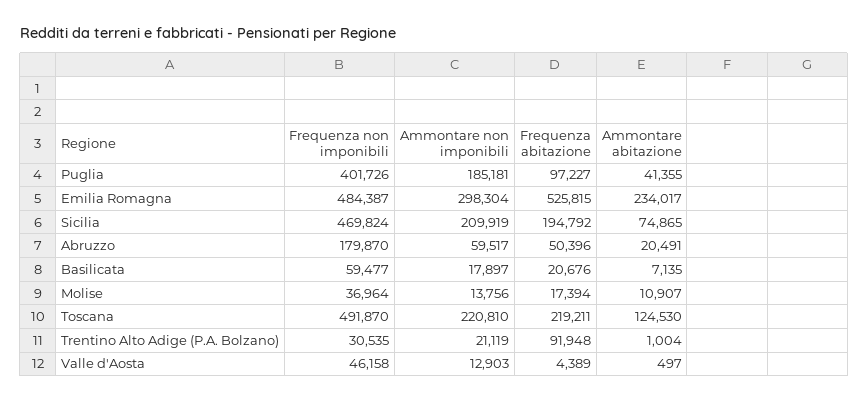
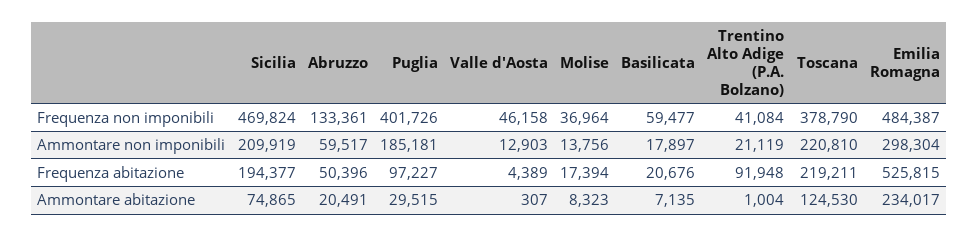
Ammontare abitazione, Puglia: 41355 -> 29515
Frequenza abitazione, Sicilia: 194792 -> 194377
Frequenza non imponibili, Abruzzo: 179870 -> 133361
Ammontare abitazione, Molise: 10907 -> 8323
Frequenza non imponibili, Toscana: 491870 -> 378790
Frequenza non imponibili, Trentino Alto Adige (P.A. Bolzano): 30535 -> 41084
Ammontare abitazione, Valle d'Aosta: 497 -> 307

